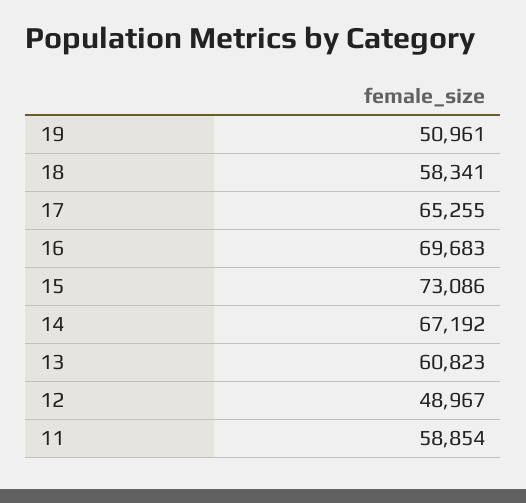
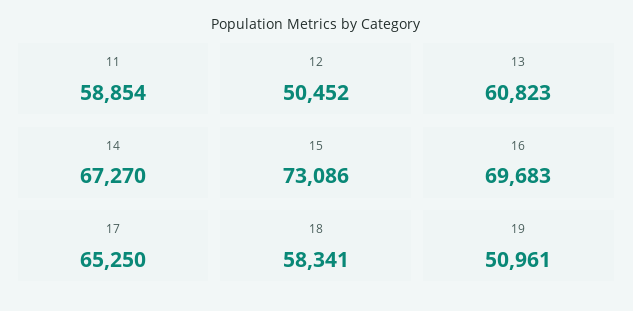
17: 65255 -> 65250
14: 67192 -> 67270
12: 48967 -> 50452

